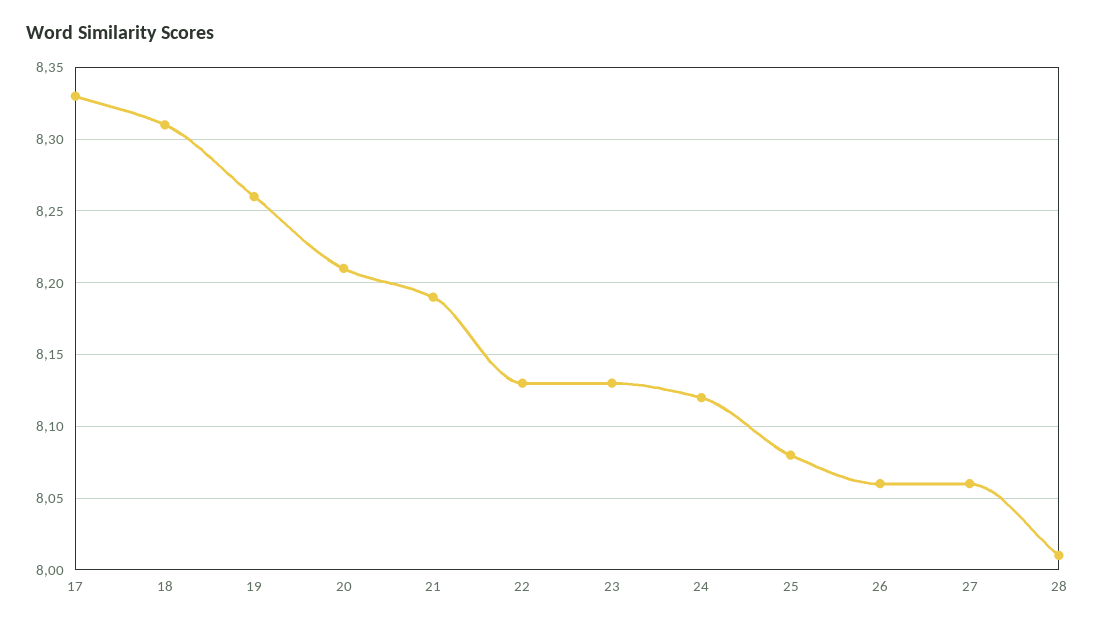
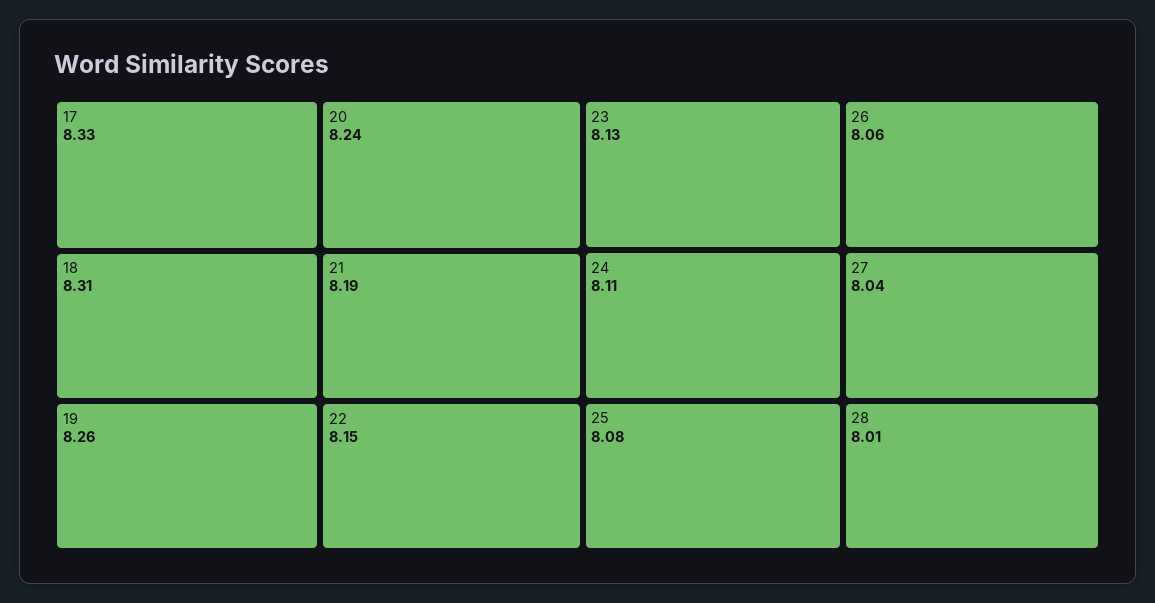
20: 8.21 -> 8.24
22: 8.13 -> 8.15
24: 8.12 -> 8.11
27: 8.06 -> 8.04

